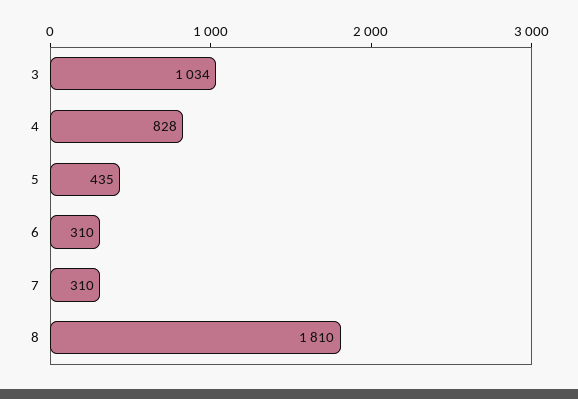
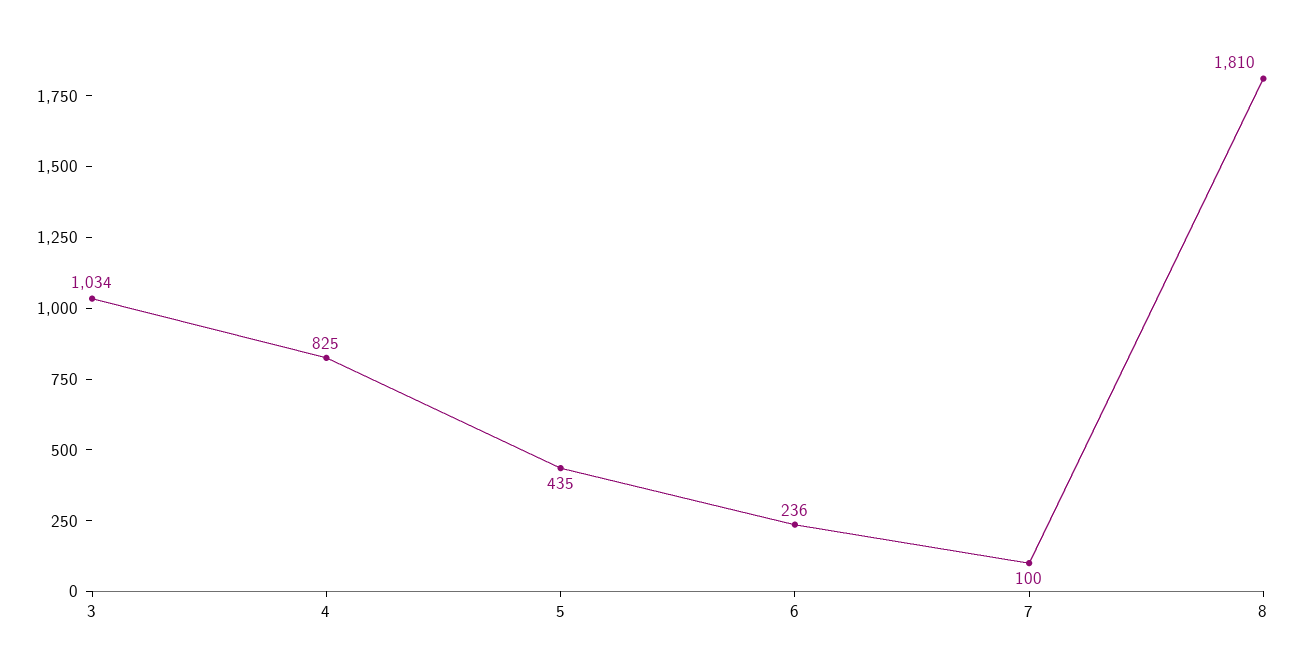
4: 828 -> 825
6: 310 -> 236
7: 310 -> 100

